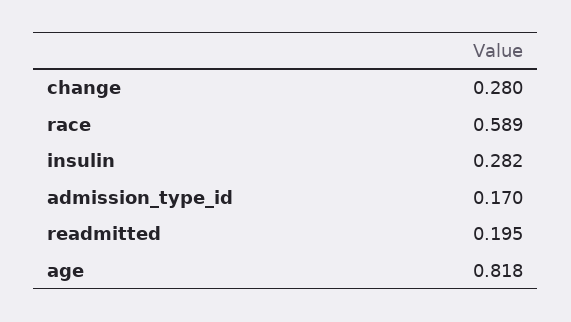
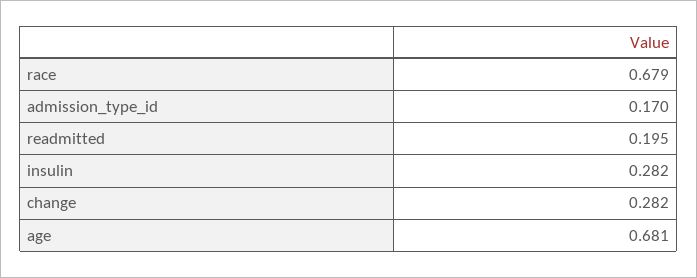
change: 0.28 -> 0.282
race: 0.589 -> 0.679
age: 0.818 -> 0.681

